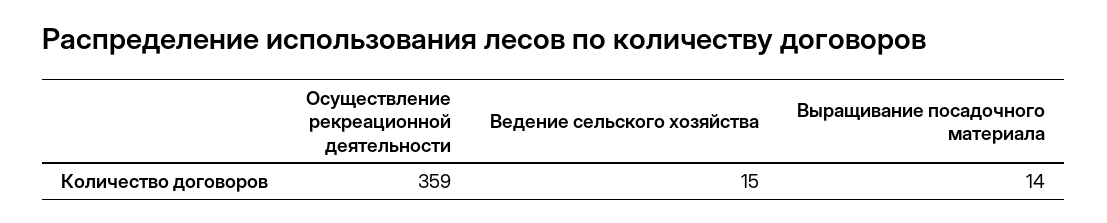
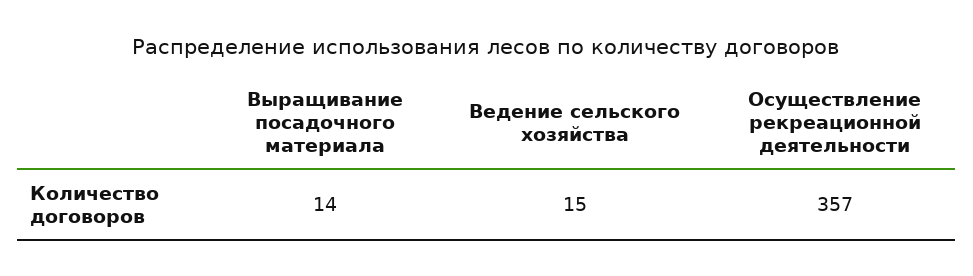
Осуществление рекреационной деятельности: 359 -> 357

